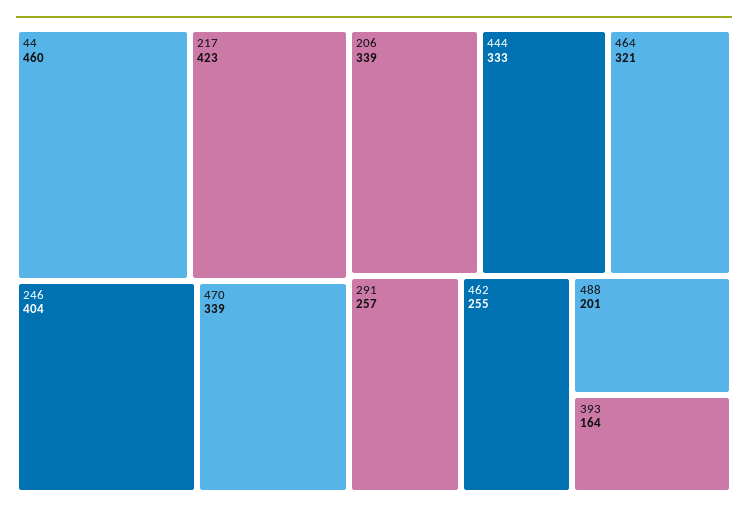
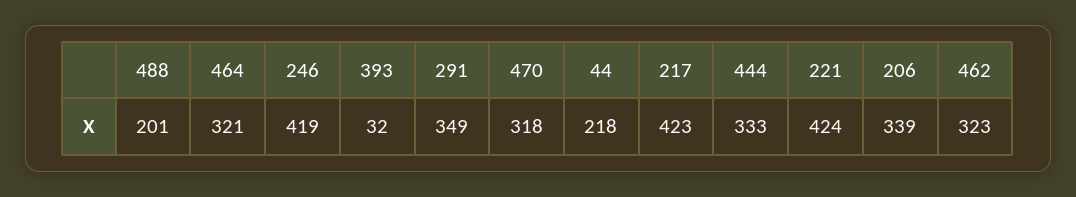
44: 460 -> 218
246: 404 -> 419
470: 339 -> 318
291: 257 -> 349
462: 255 -> 323
393: 164 -> 32
221: none -> 424

